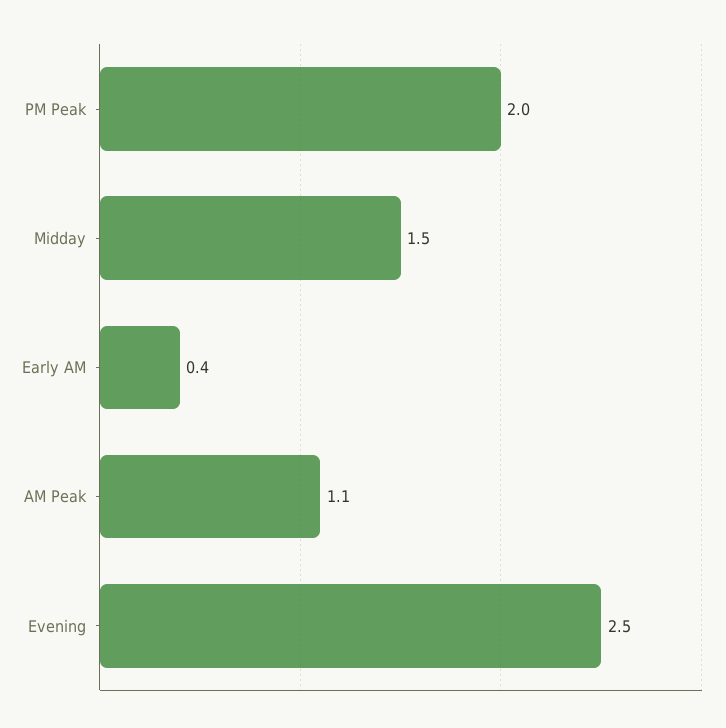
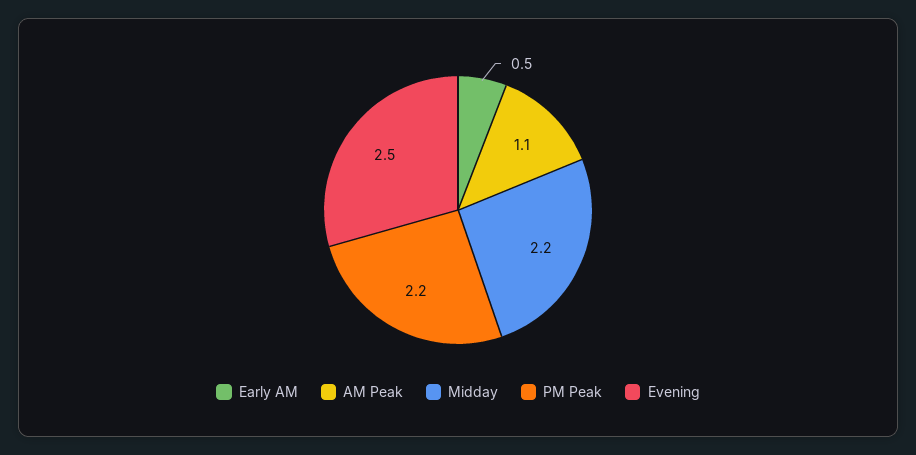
PM Peak: 2 -> 2.2
Midday: 1.5 -> 2.2
Early AM: 0.4 -> 0.5

